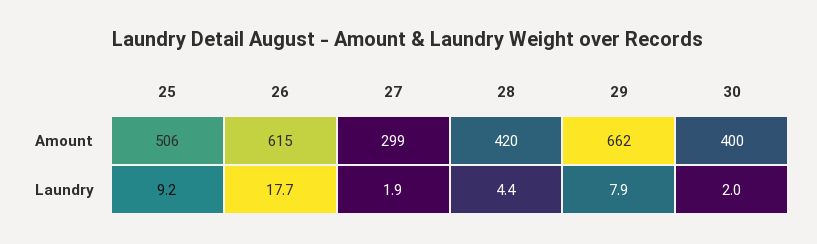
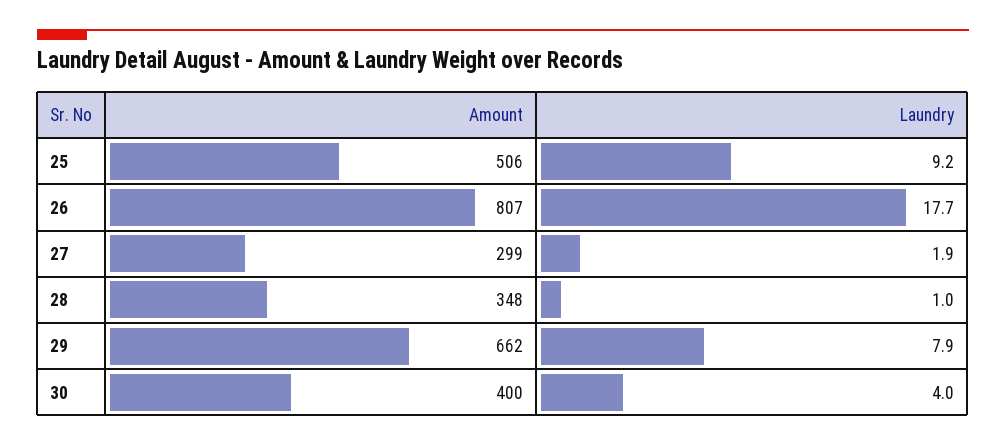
26, Amount: 615 -> 807
28, Amount: 420 -> 348
28, Laundry: 4.4 -> 1
30, Laundry: 2 -> 4

